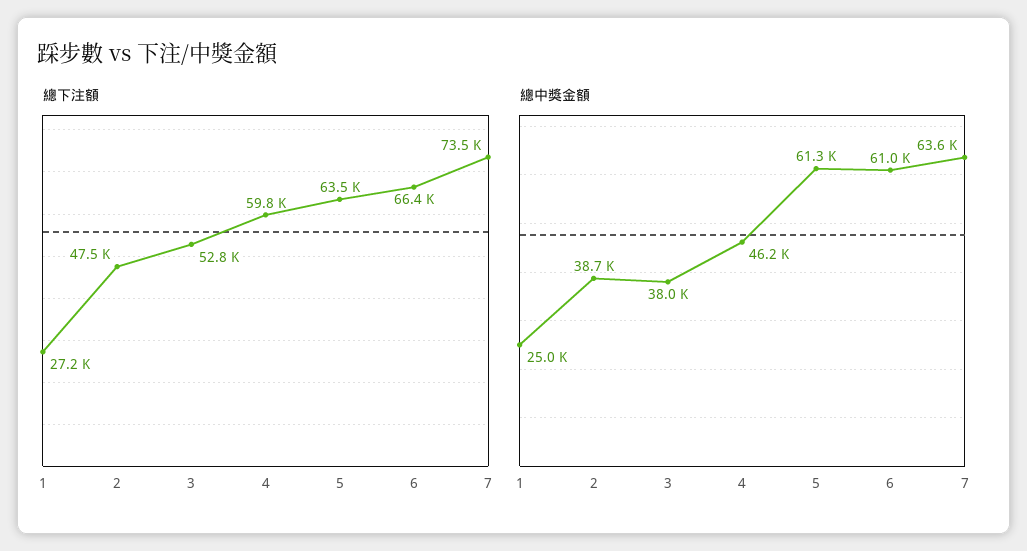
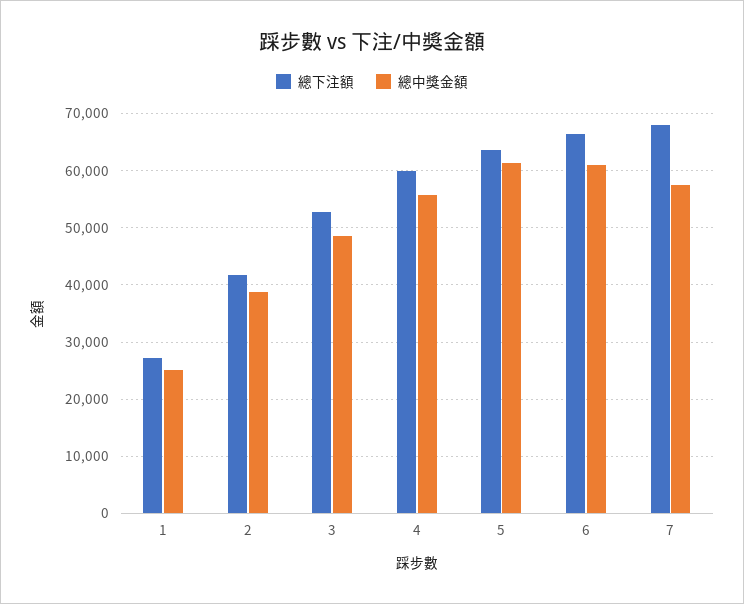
總下注額, 2: 47500 -> 42000
總下注額, 7: 73500 -> 68000
總中獎金額, 3: 38000 -> 48000
總中獎金額, 4: 46200 -> 56000
總中獎金額, 7: 63600 -> 58000

